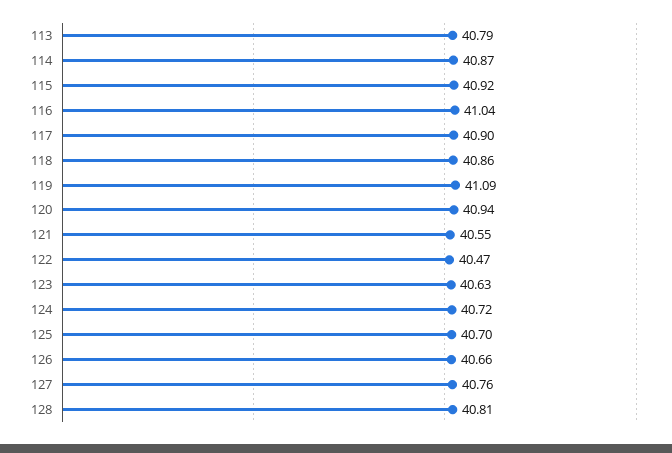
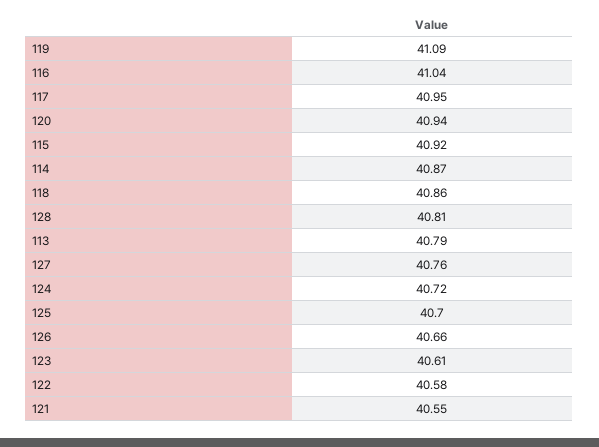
117: 40.9 -> 40.95
122: 40.47 -> 40.58
123: 40.63 -> 40.61

